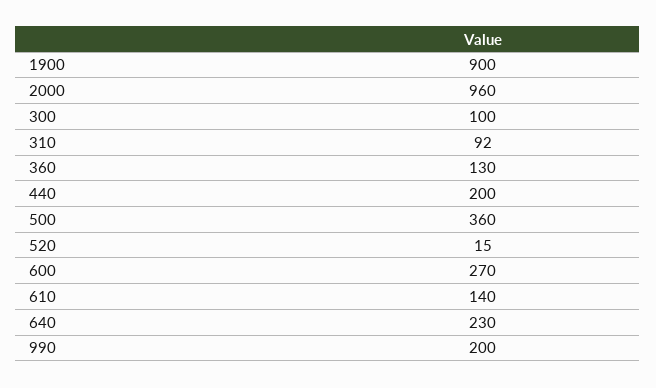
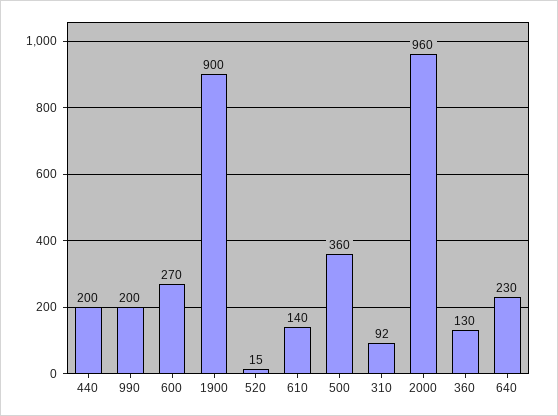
300: 100 -> none

